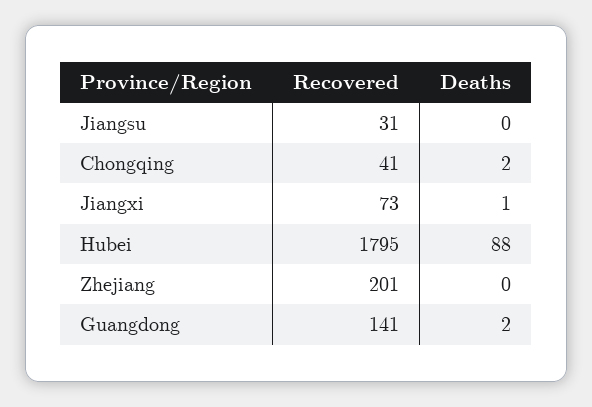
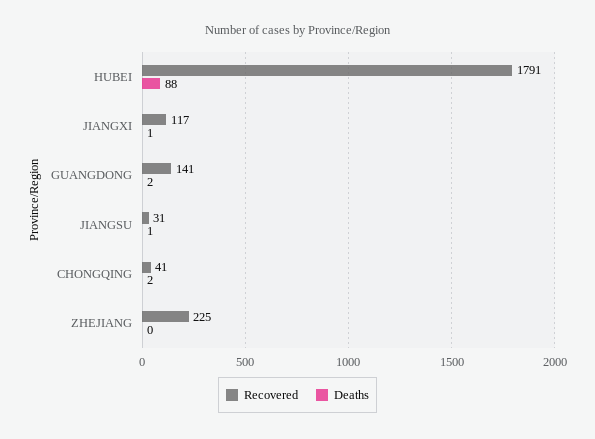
Deaths, Jiangsu: 0 -> 1
Recovered, Jiangxi: 73 -> 117
Recovered, Hubei: 1795 -> 1791
Recovered, Zhejiang: 201 -> 225

